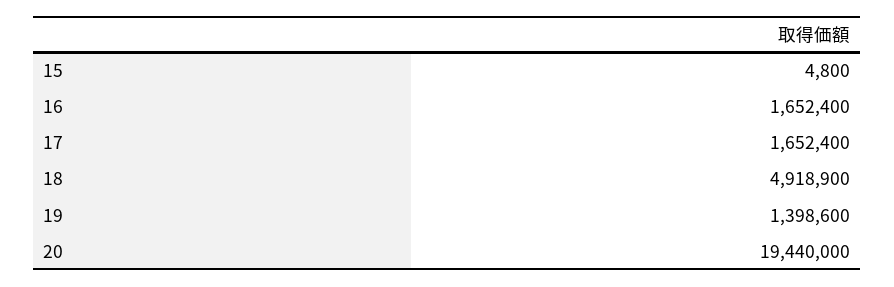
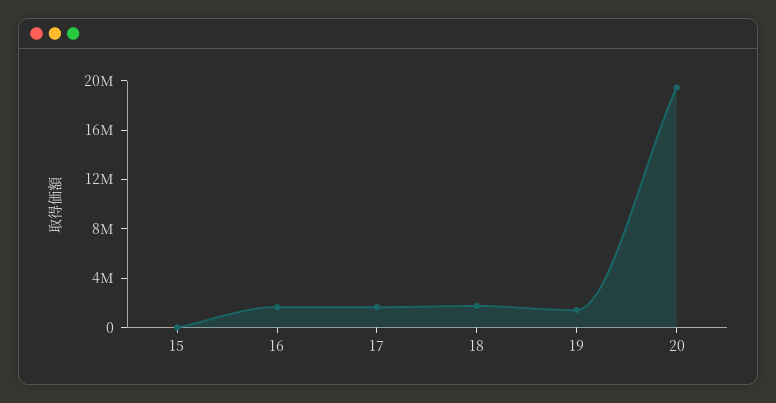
18: 4918900 -> 2000000

